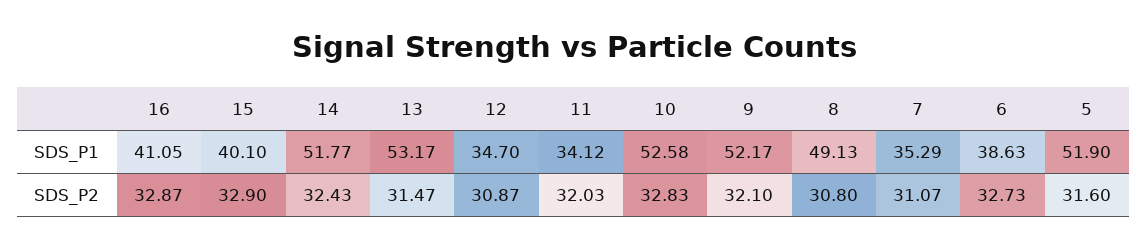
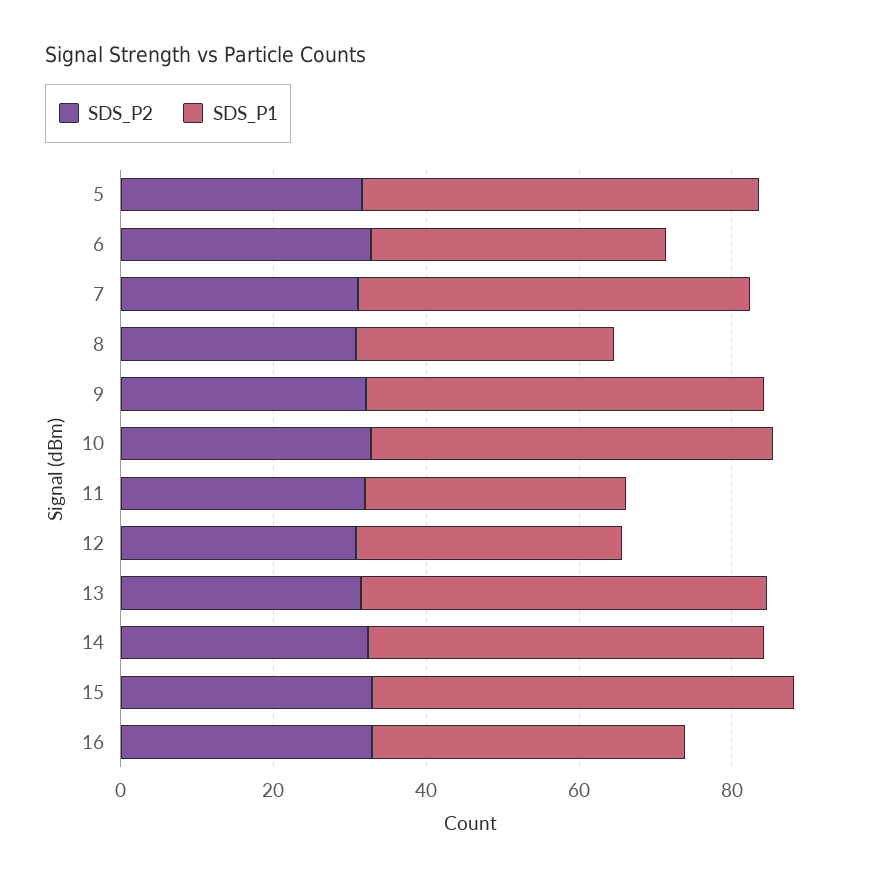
SDS_P1, 15: 40.1 -> 55
SDS_P1, 8: 49.13 -> 35
SDS_P1, 7: 35.29 -> 50

